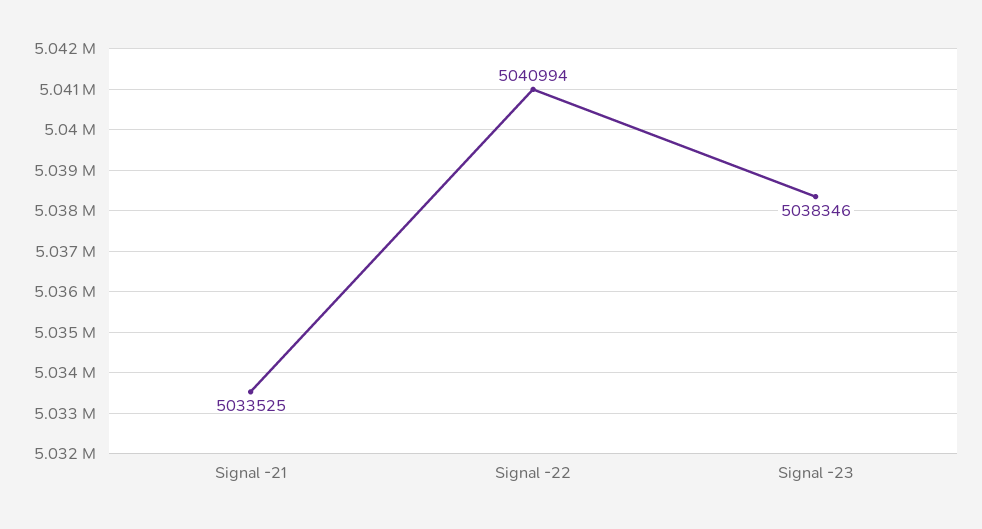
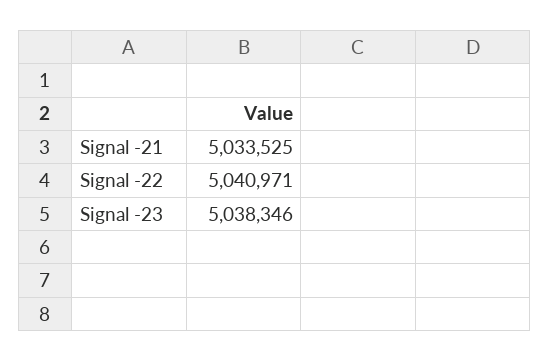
Signal -22: 5040994 -> 5040971

